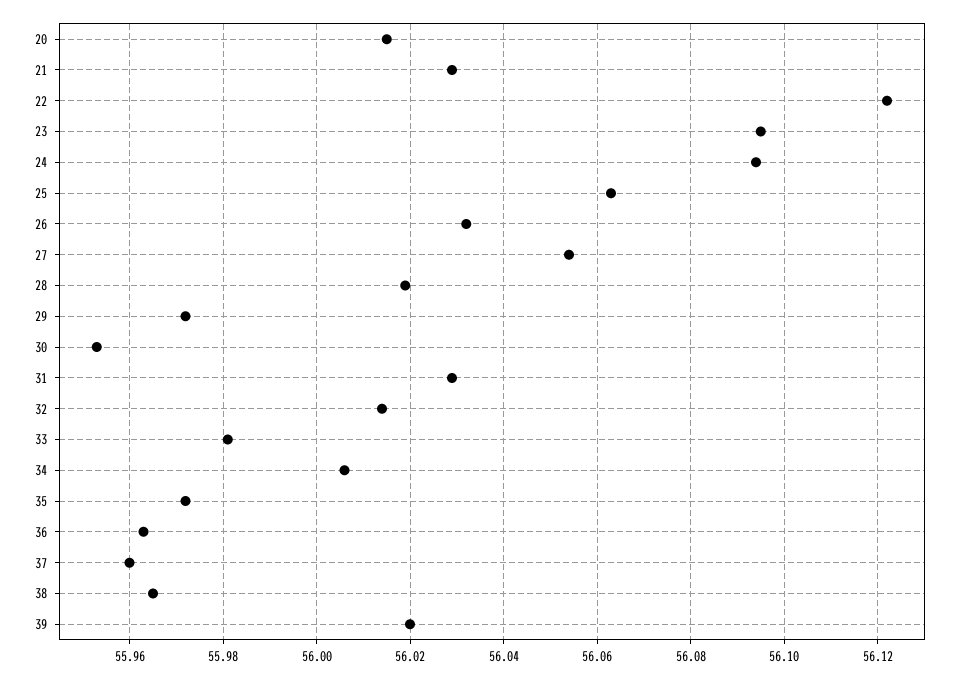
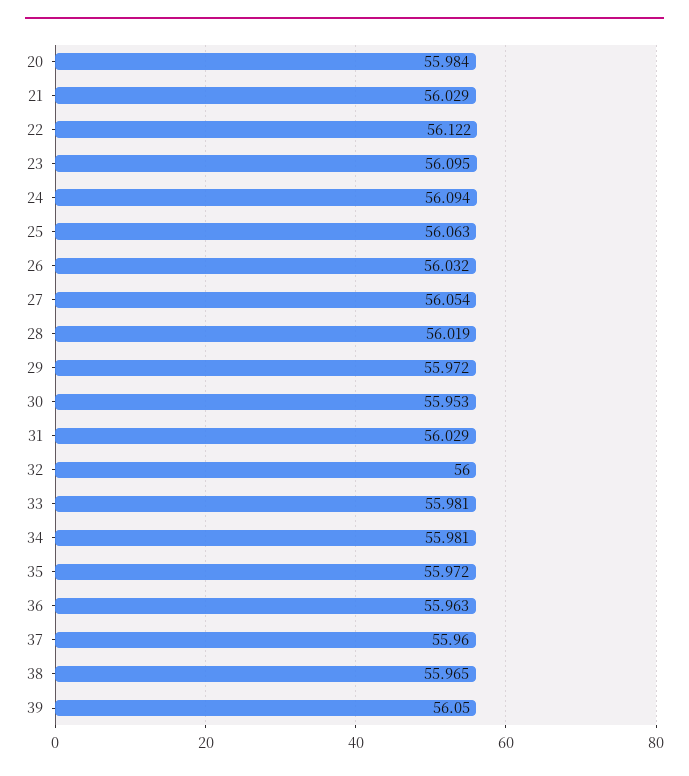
20: 56.015 -> 55.984
32: 56.015 -> 56
34: 56.005 -> 55.981
39: 56.02 -> 56.05

